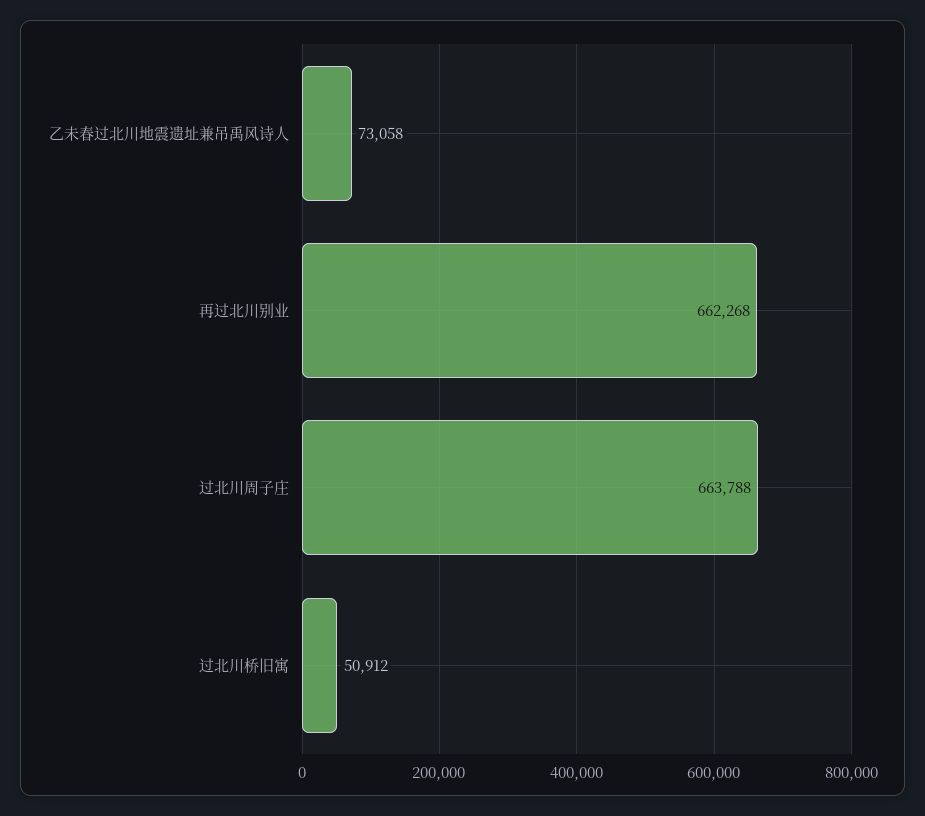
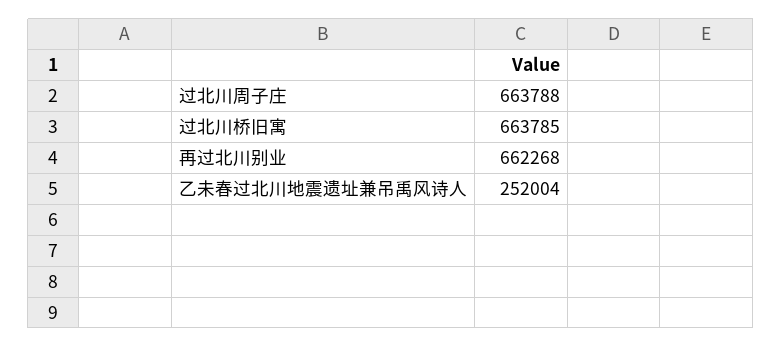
乙未春过北川地震遗址兼吊禹风诗人: 73058 -> 252004
过北川桥旧寓: 50912 -> 663785

